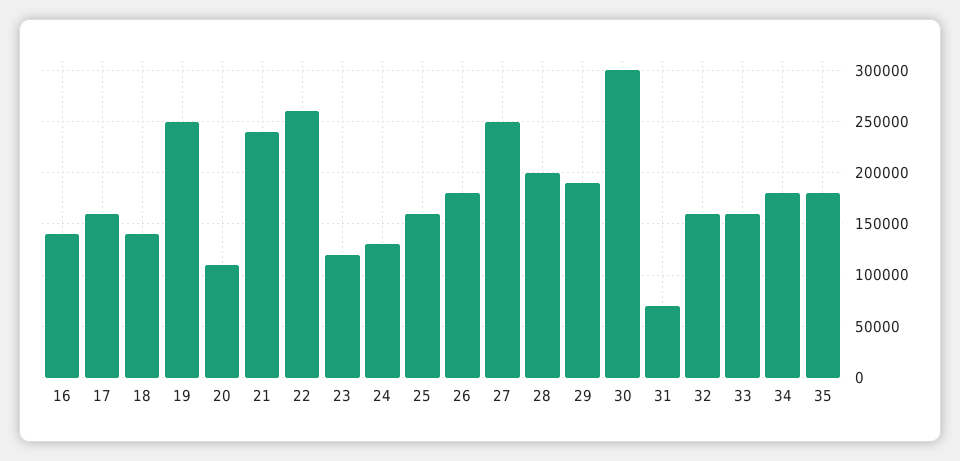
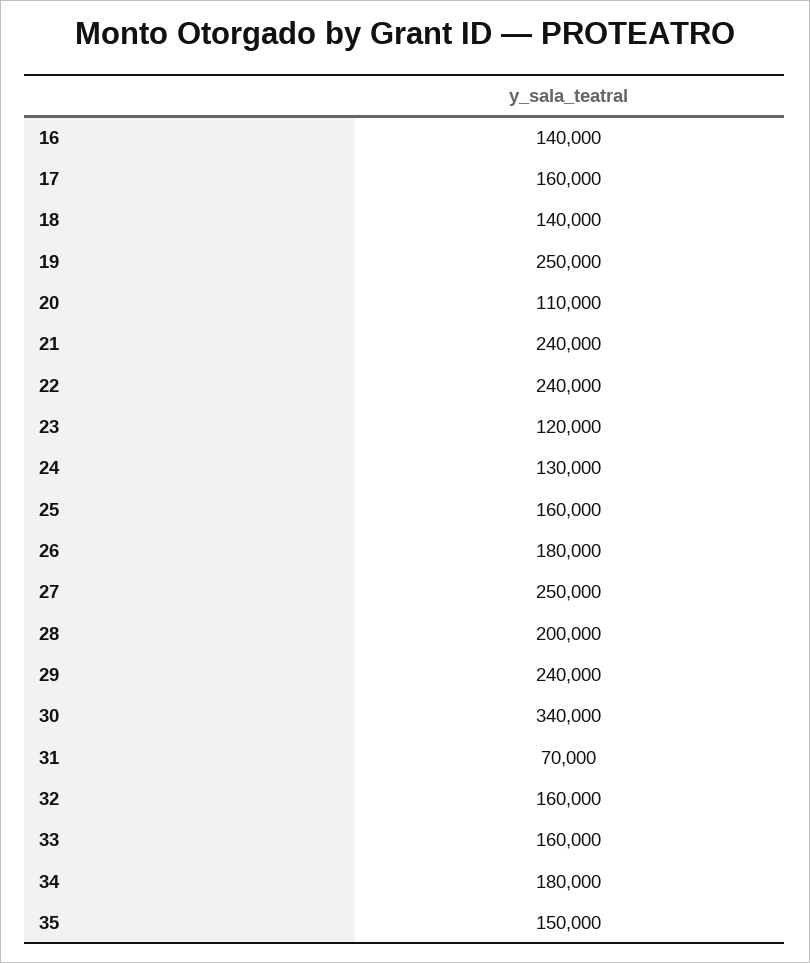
22: 260000 -> 240000
29: 190000 -> 240000
30: 300000 -> 340000
35: 180000 -> 150000

